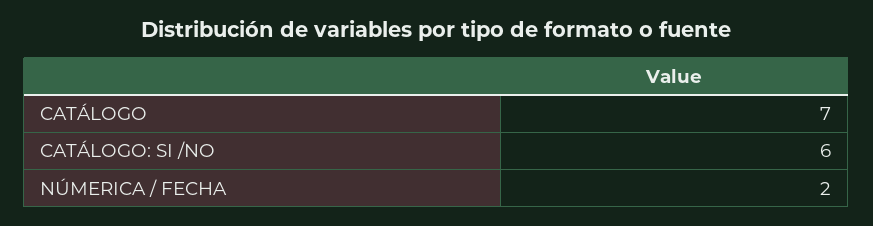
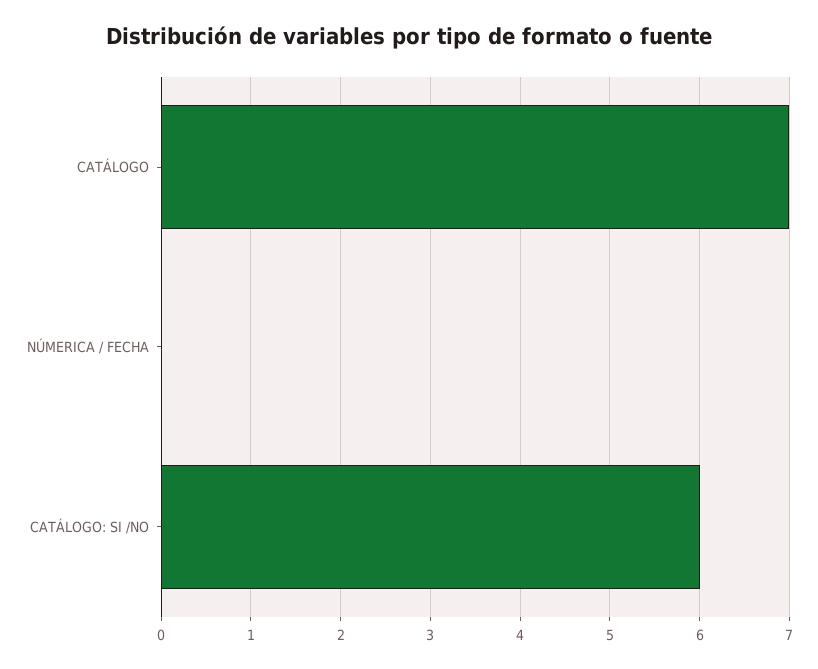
NÚMERICA / FECHA: 2 -> 0

